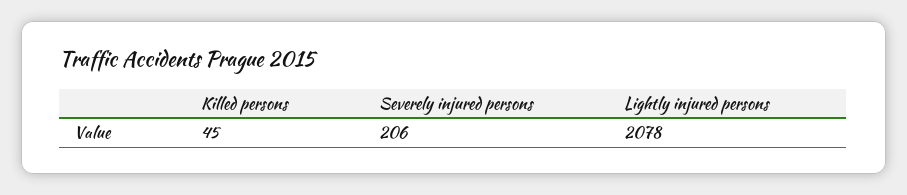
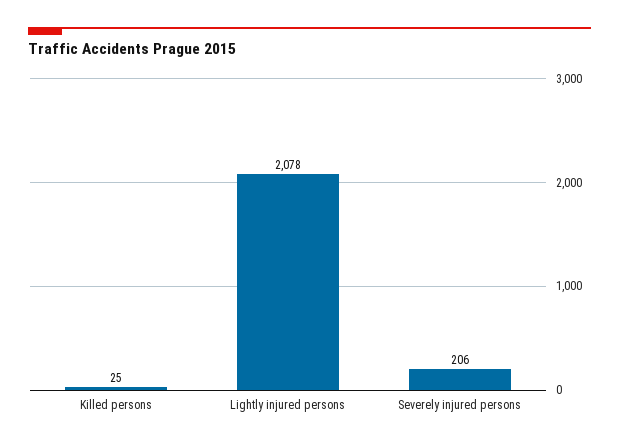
Killed persons: 45 -> 25

